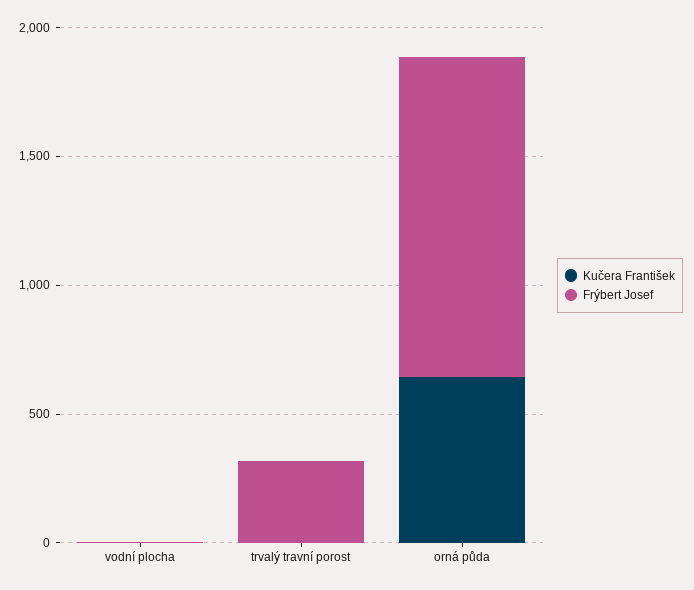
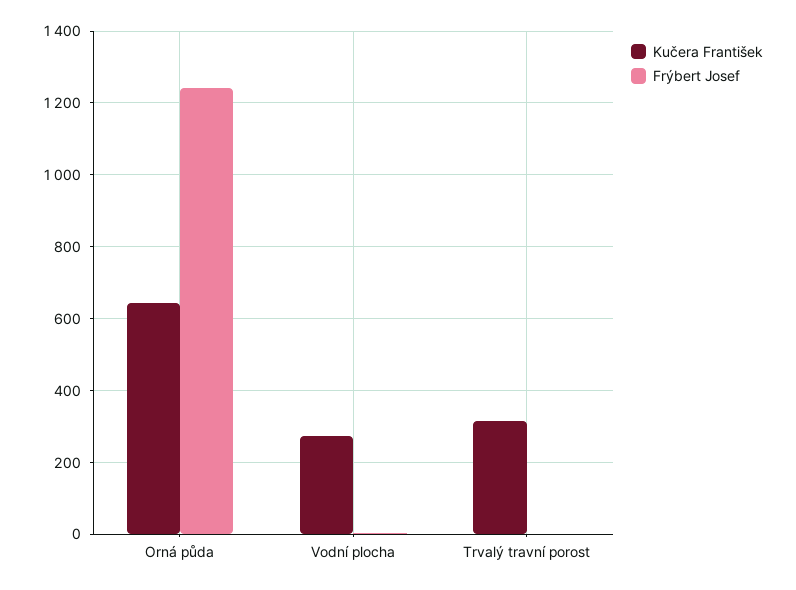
Kučera František, vodní plocha: 0 -> 280
Kučera František, trvalý travní porost: 0 -> 320
Frýbert Josef, trvalý travní porost: 300 -> 0

